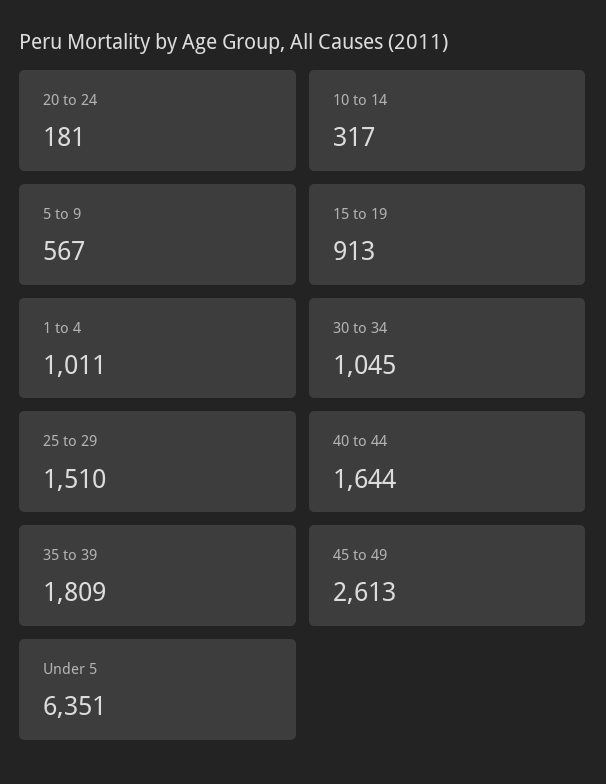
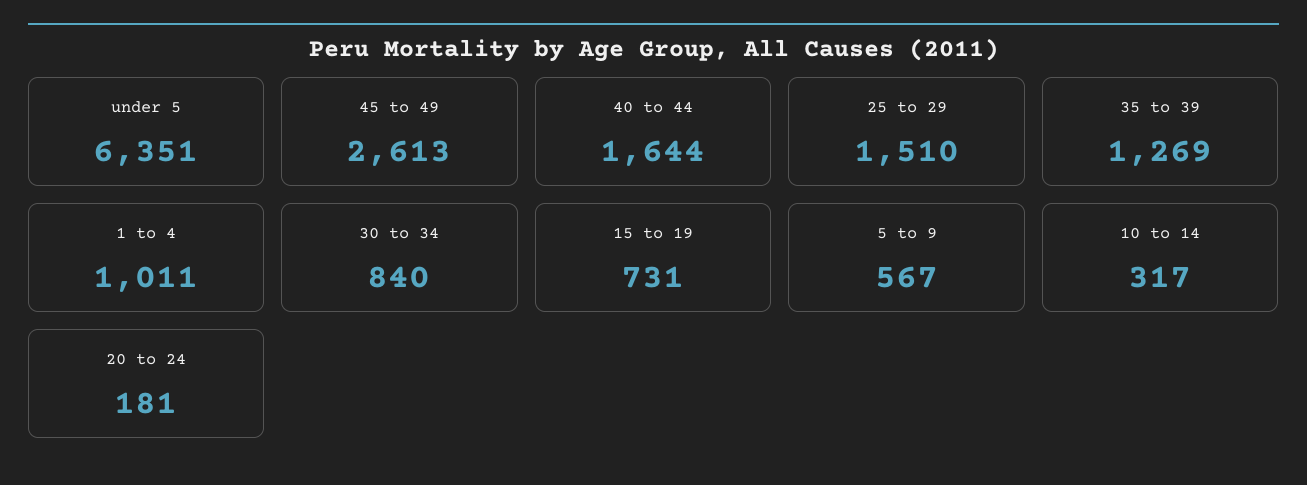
15 to 19: 913 -> 731
30 to 34: 1045 -> 840
35 to 39: 1809 -> 1269

